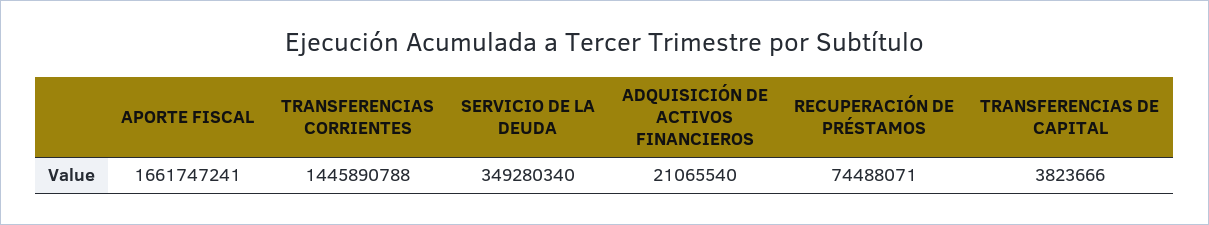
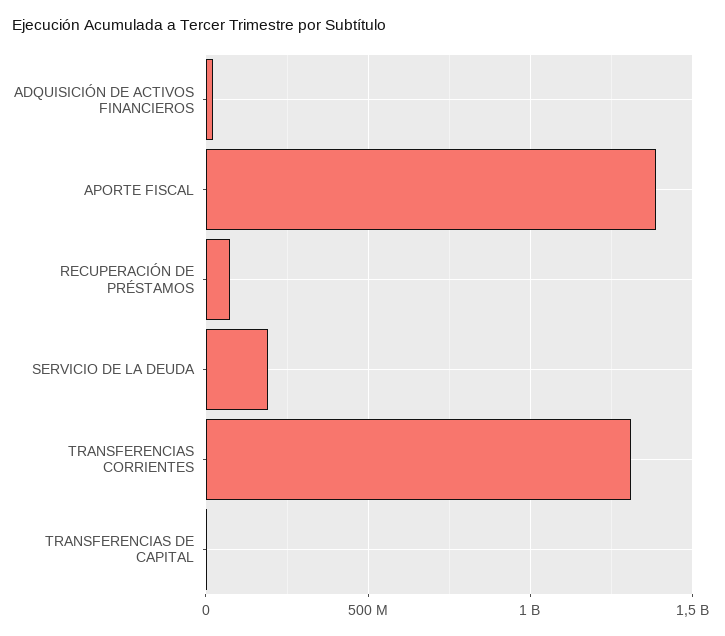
APORTE FISCAL: 1661747241 -> 1400000000
TRANSFERENCIAS CORRIENTES: 1445890788 -> 1300000000
SERVICIO DE LA DEUDA: 349280340 -> 200000000

